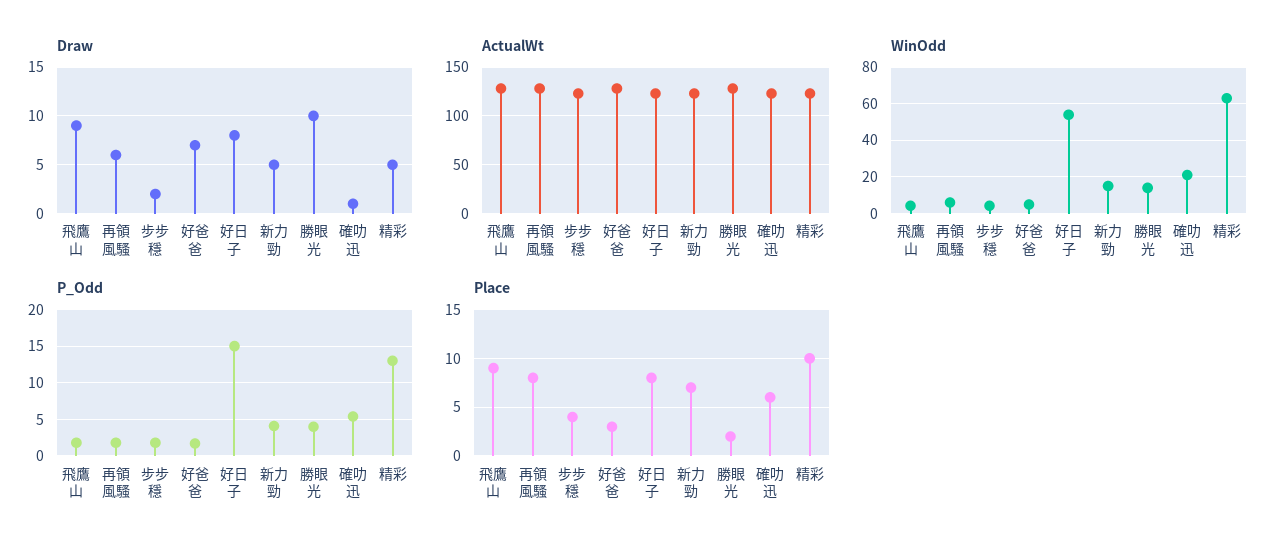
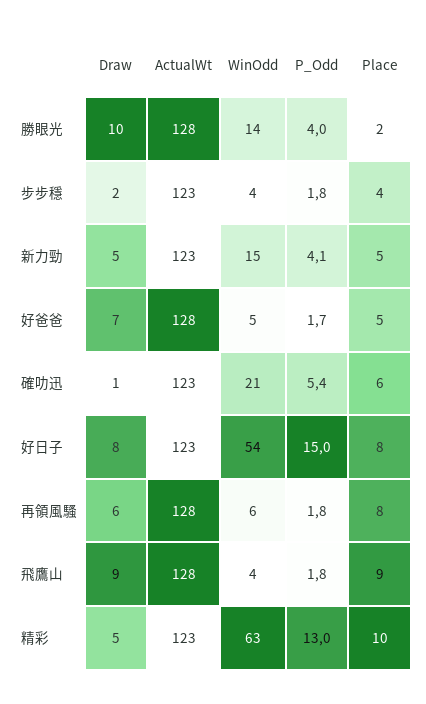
Place, 好爸爸: 3 -> 5
Place, 新力勁: 7 -> 5

